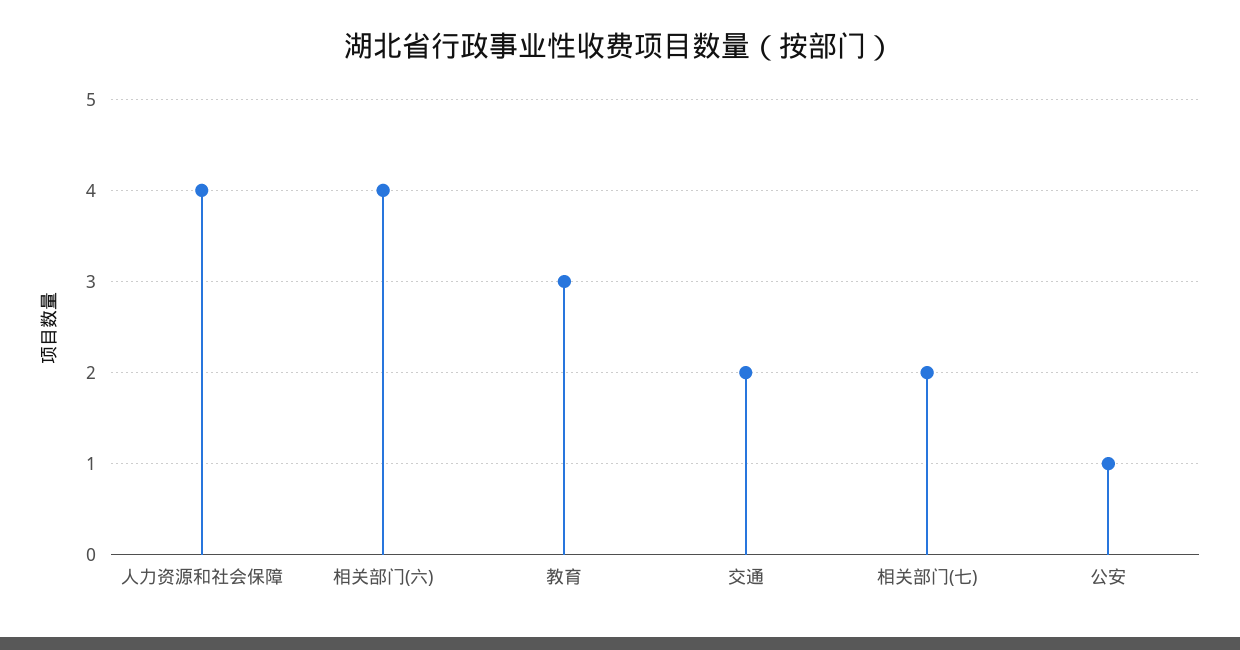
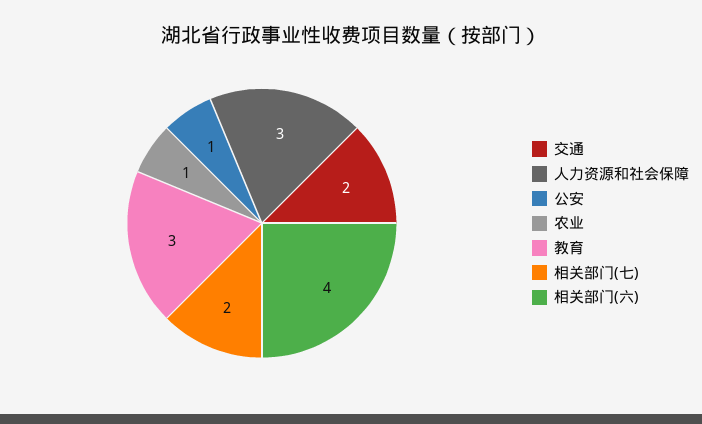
人力资源和社会保障: 4 -> 3
农业: none -> 1

